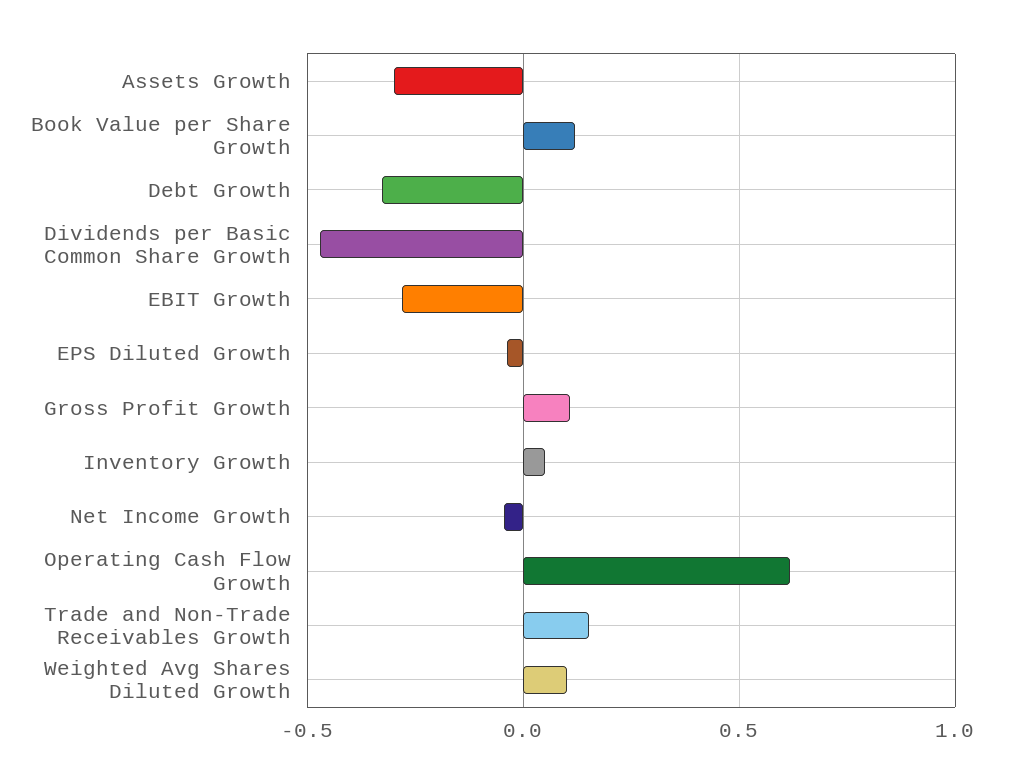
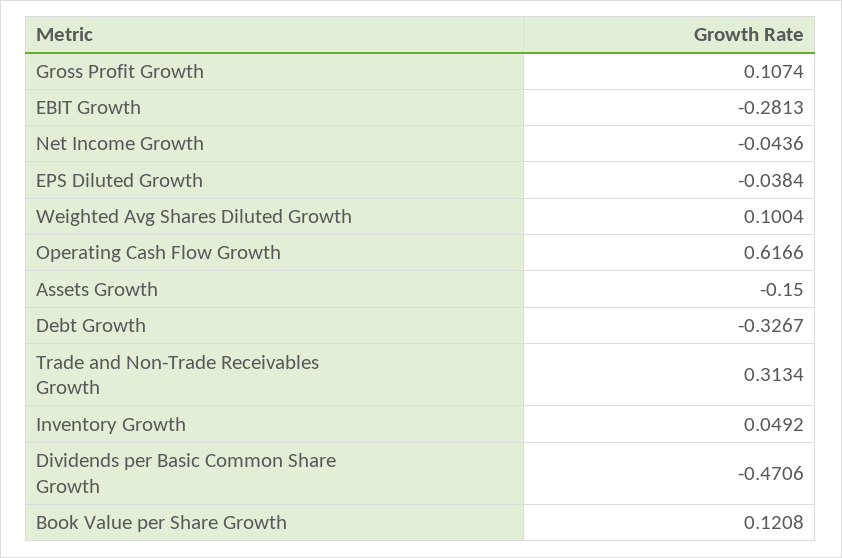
Assets Growth: -0.3 -> -0.15
Trade and Non-Trade Receivables Growth: 0.15 -> 0.3134

